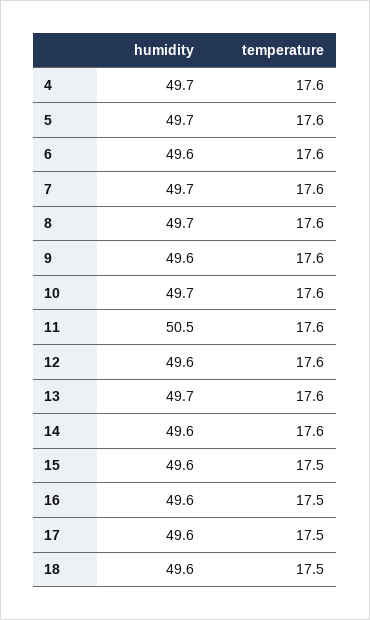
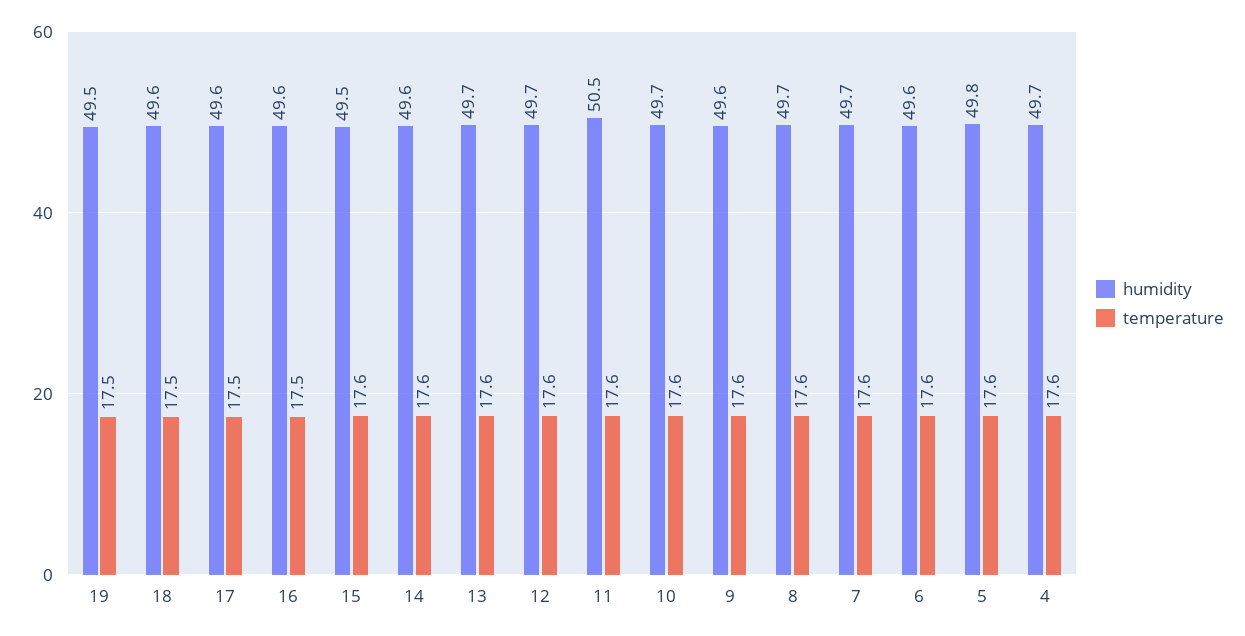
humidity, 5: 49.7 -> 49.8
humidity, 12: 49.6 -> 49.7
humidity, 15: 49.6 -> 49.5
temperature, 15: 17.5 -> 17.6
humidity, 19: none -> 49.5
temperature, 19: none -> 17.5

